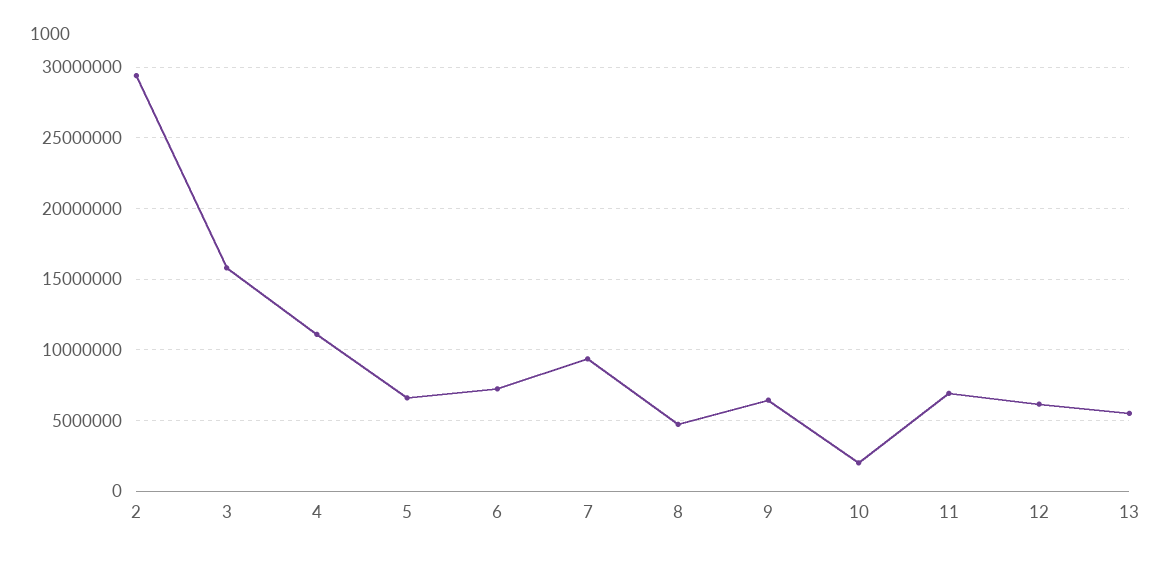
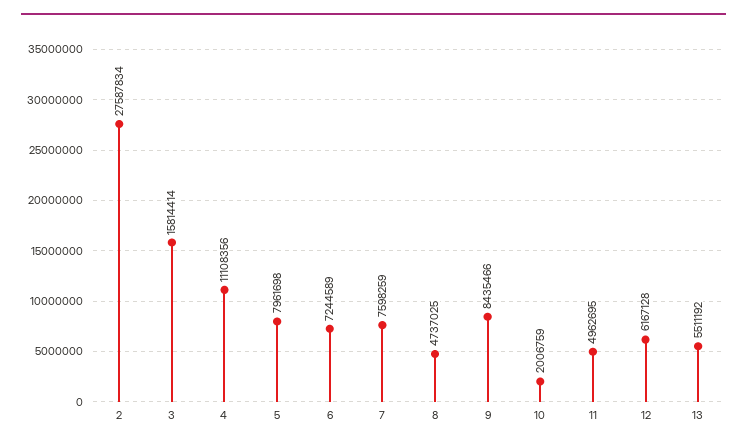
2: 29500000 -> 27587834
5: 6500000 -> 7961698
7: 9500000 -> 7598259
9: 6500000 -> 8435466
11: 7000000 -> 4962695

